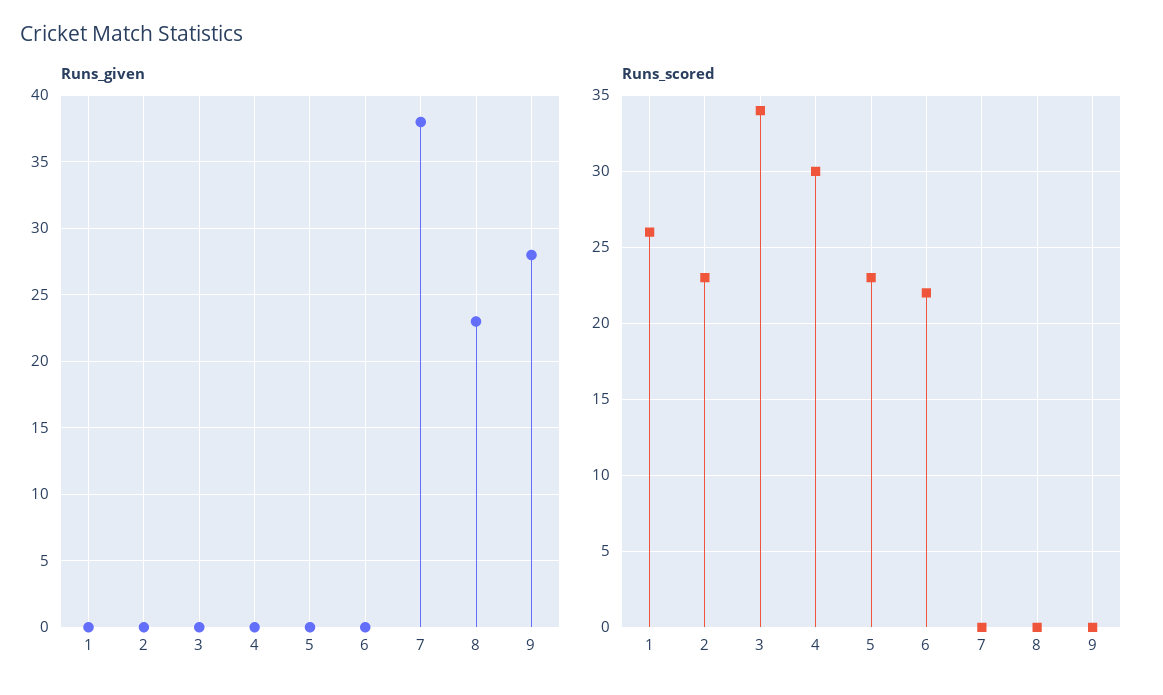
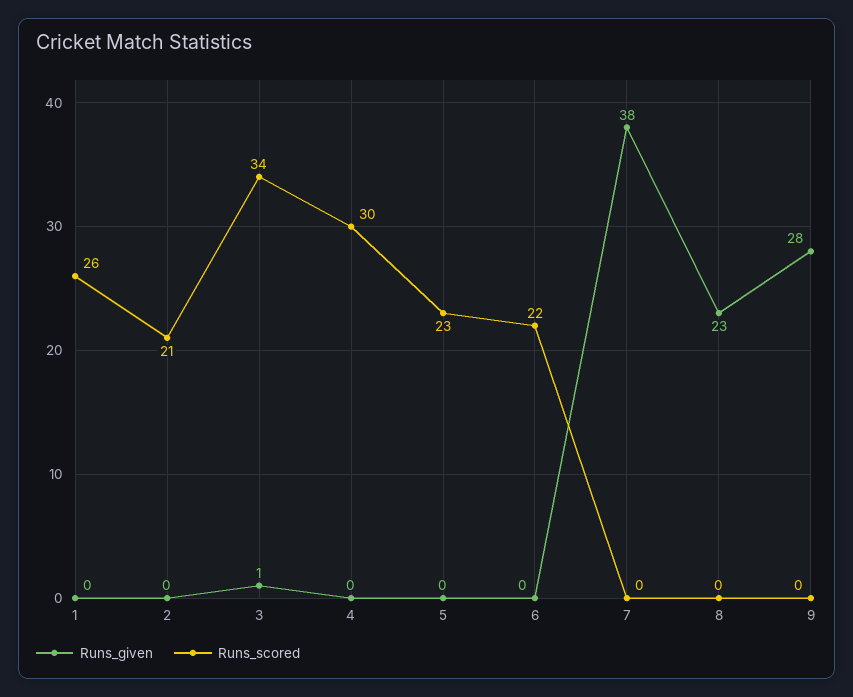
Runs_given, 3: 0 -> 1
Runs_scored, 2: 23 -> 21

